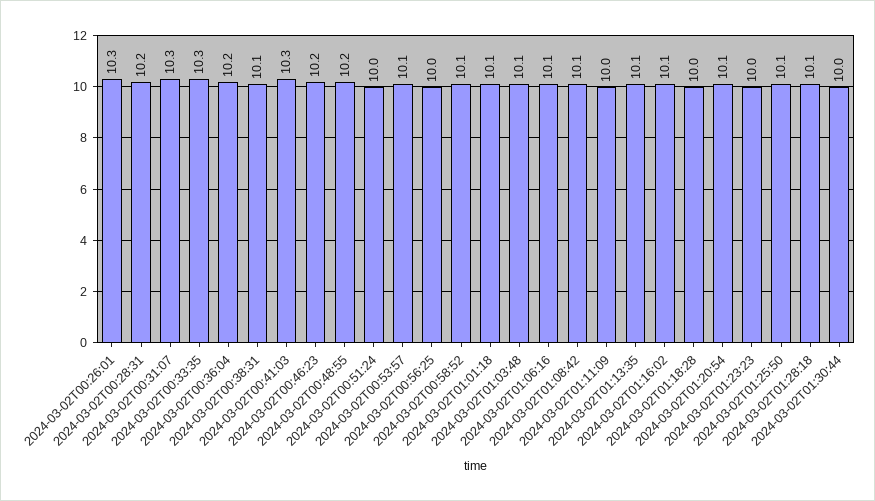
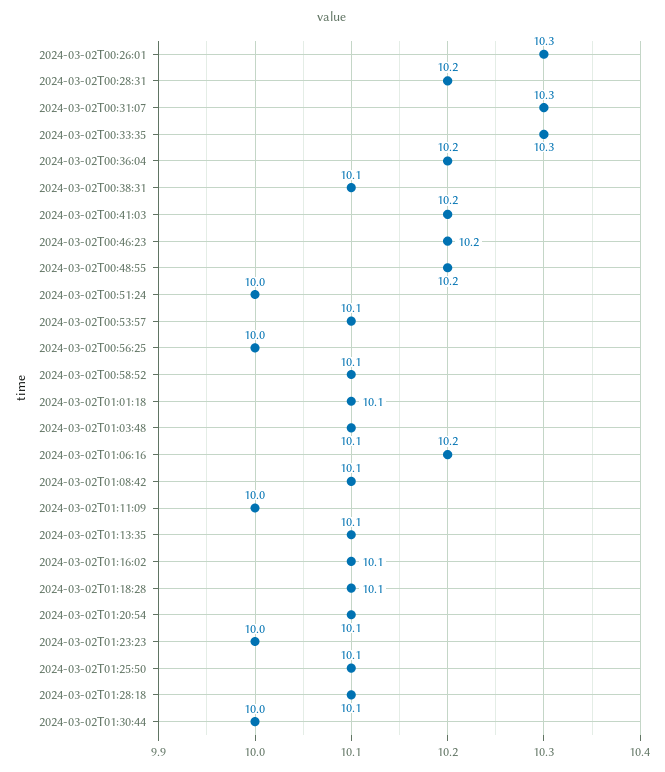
2024-03-02T00:41:03: 10.3 -> 10.2
2024-03-02T01:06:16: 10.1 -> 10.2
2024-03-02T01:18:28: 10 -> 10.1

